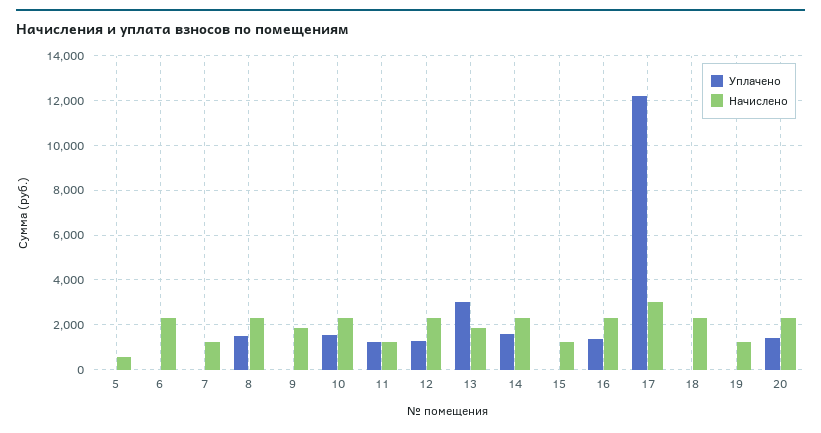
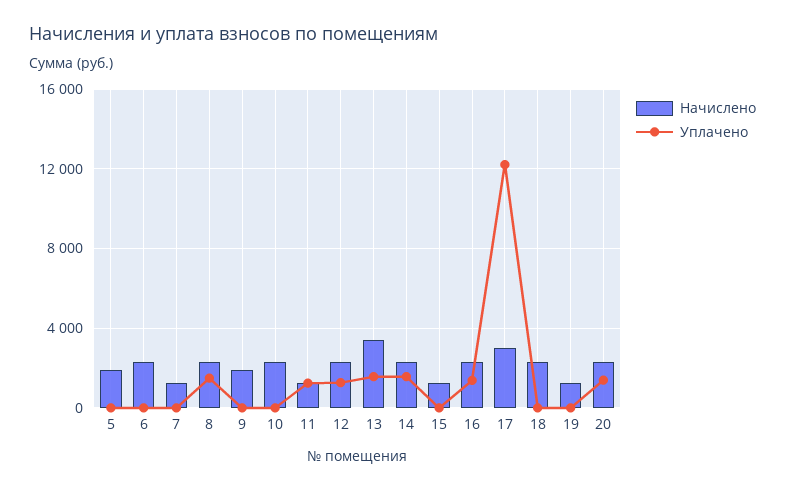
Начислено, 5: 500 -> 2000
Уплачено, 10: 1500 -> 0
Уплачено, 13: 3000 -> 1500
Начислено, 13: 2000 -> 3500

